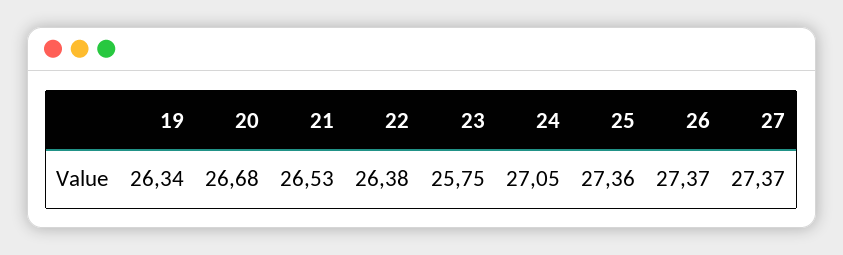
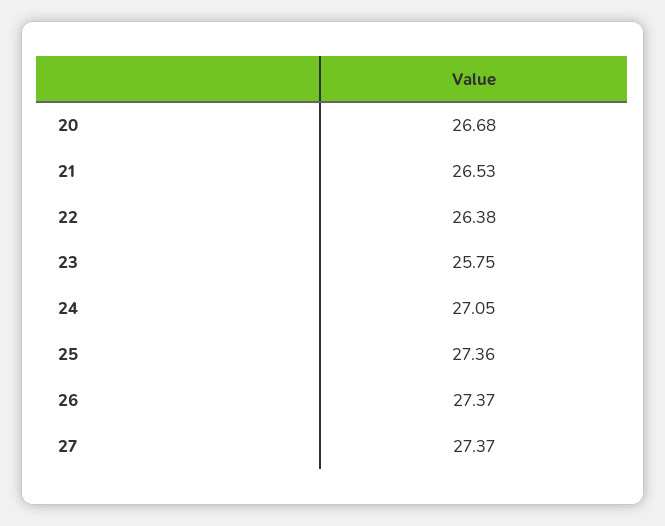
19: 26.34 -> none

